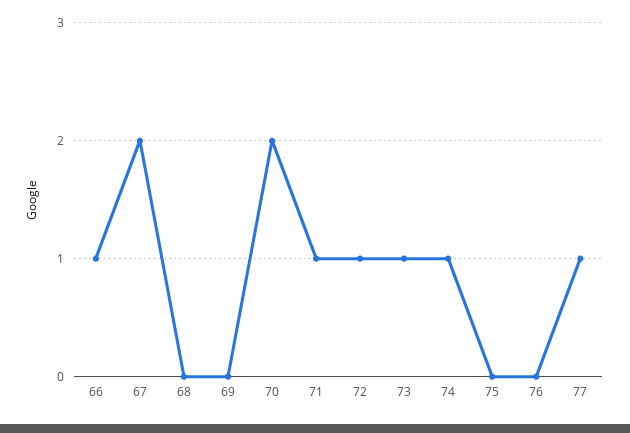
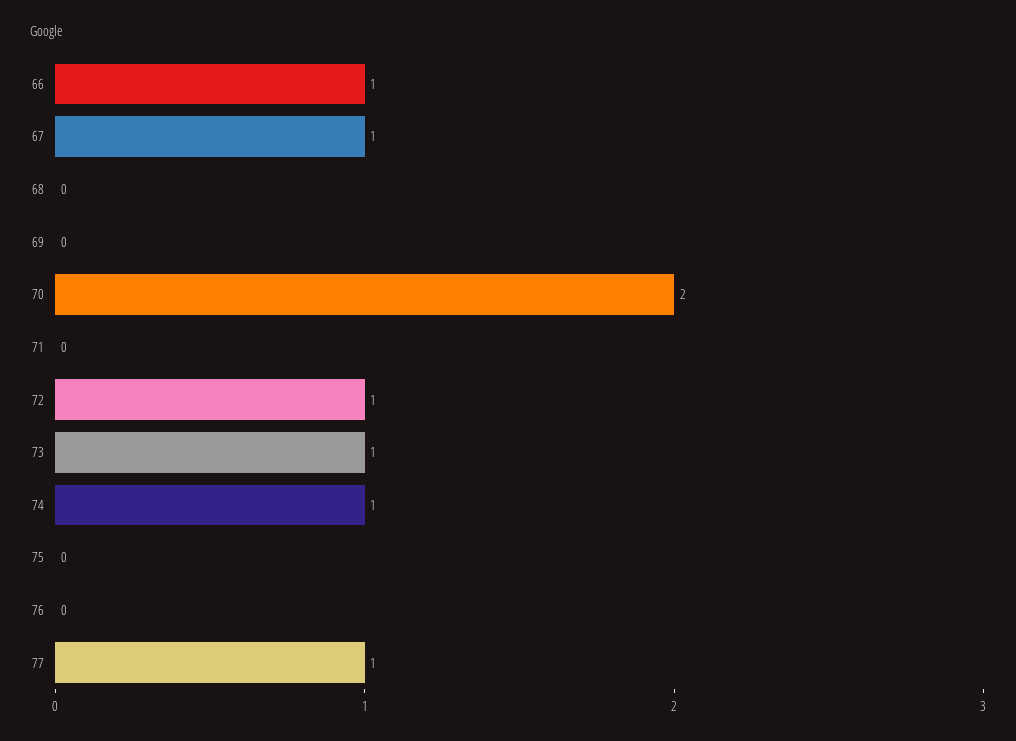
67: 2 -> 1
71: 1 -> 0

